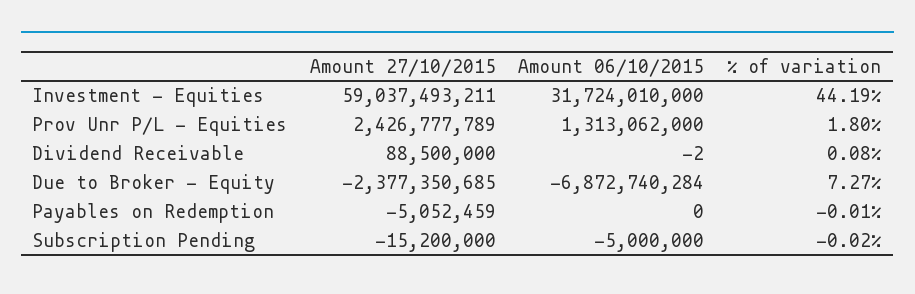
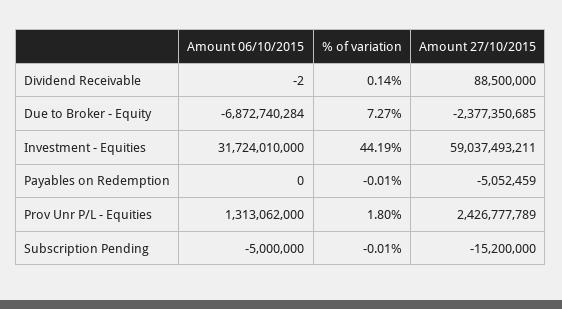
% of variation, Dividend Receivable: 0.08 -> 0.14
% of variation, Subscription Pending: -0.02 -> -0.01

